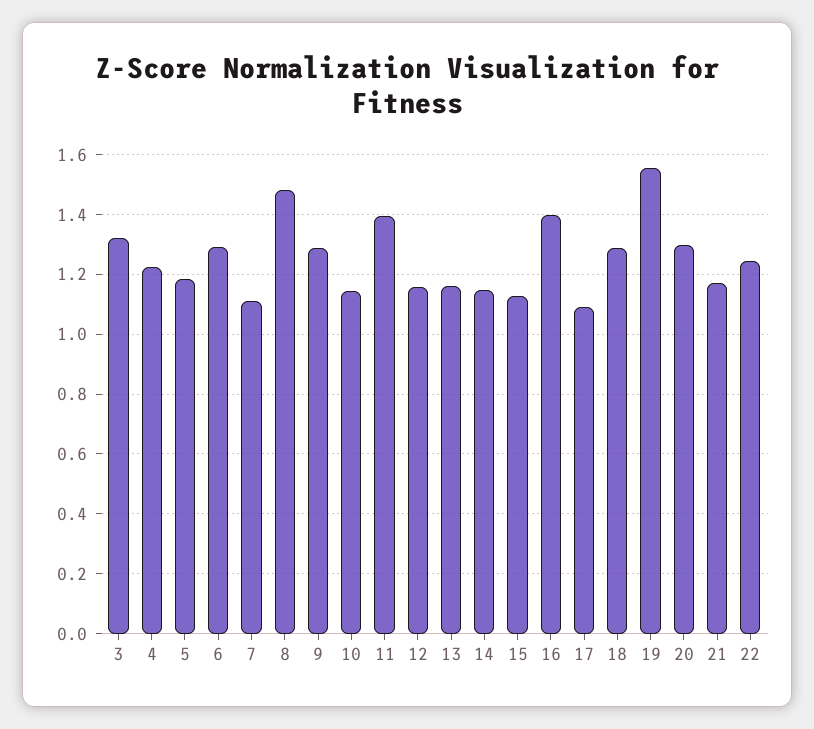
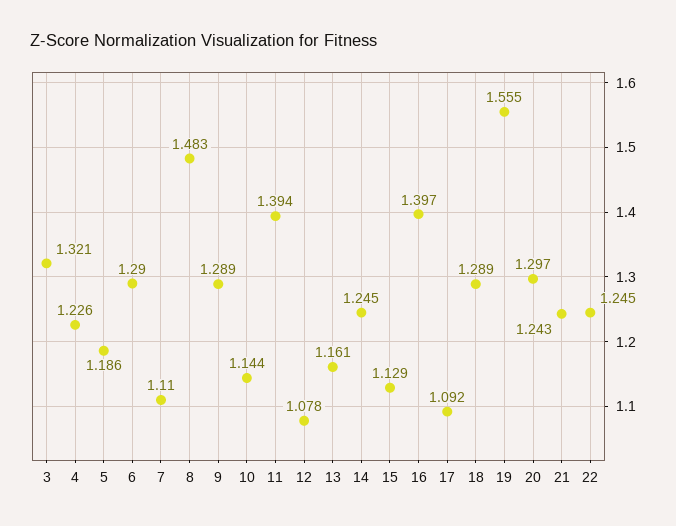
12: 1.15 -> 1.078
14: 1.15 -> 1.245
21: 1.175 -> 1.243

